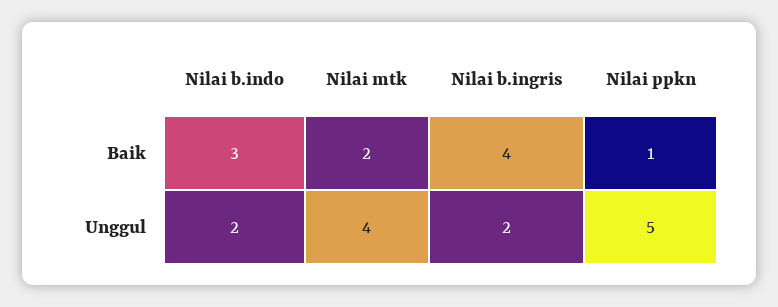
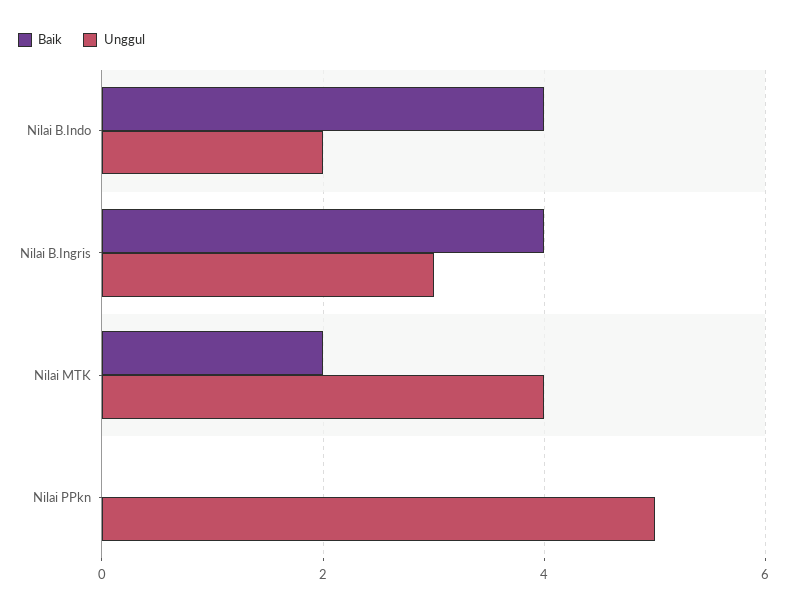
Baik, Nilai b.indo: 3 -> 4
Baik, Nilai ppkn: 1 -> 0
Unggul, Nilai b.ingris: 2 -> 3

